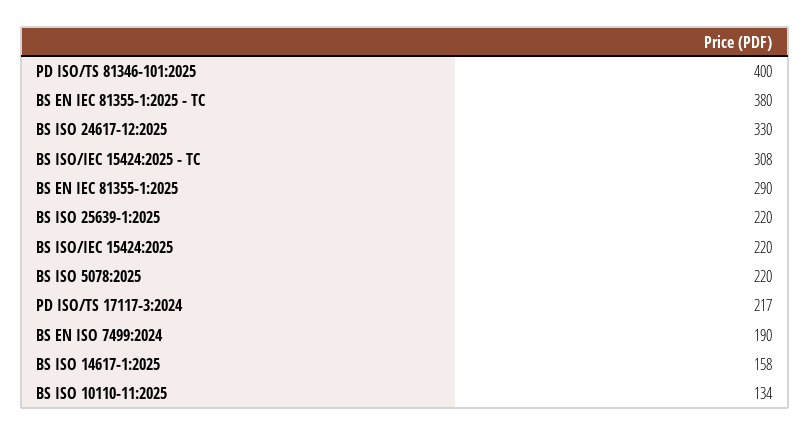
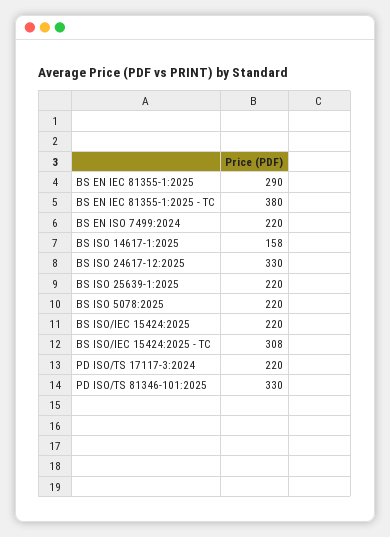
PD ISO/TS 81346-101:2025: 400 -> 330
PD ISO/TS 17117-3:2024: 217 -> 220
BS EN ISO 7499:2024: 190 -> 220
BS ISO 10110-11:2025: 134 -> none

